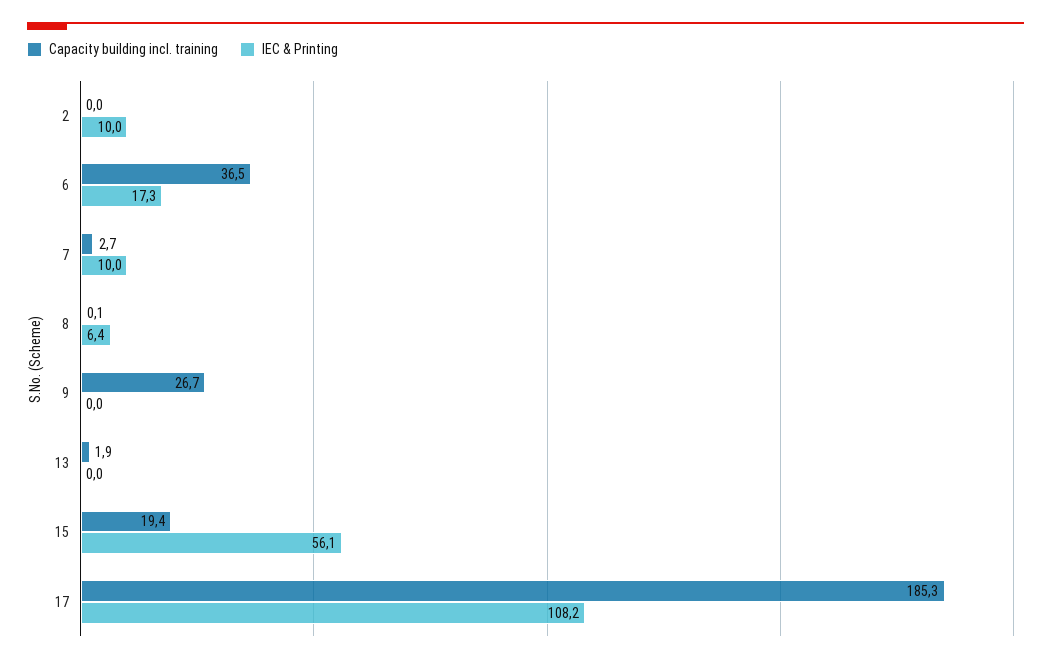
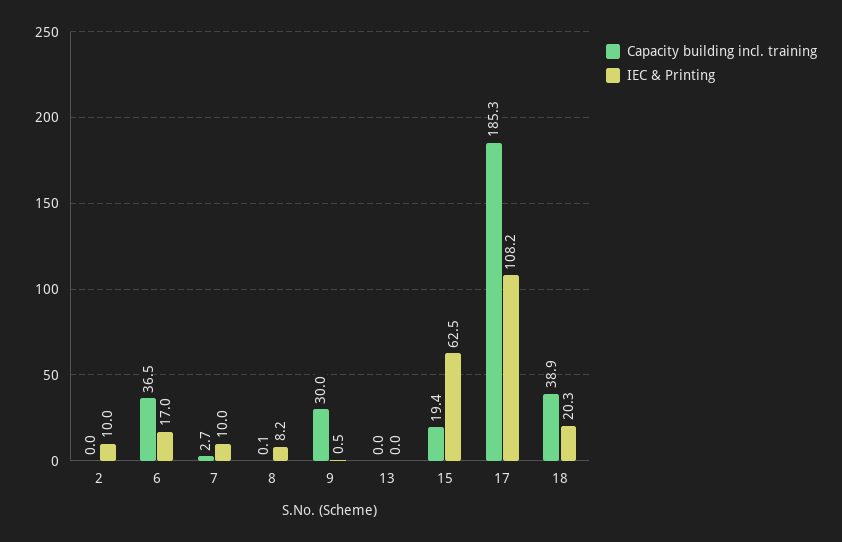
IEC & Printing, 6: 17.3 -> 17
IEC & Printing, 8: 6.4 -> 8.2
Capacity building incl. training, 9: 26.7 -> 30
IEC & Printing, 9: 0 -> 0.5
Capacity building incl. training, 13: 1.9 -> 0
IEC & Printing, 15: 56.1 -> 62.5
Capacity building incl. training, 18: none -> 38.9
IEC & Printing, 18: none -> 20.3

